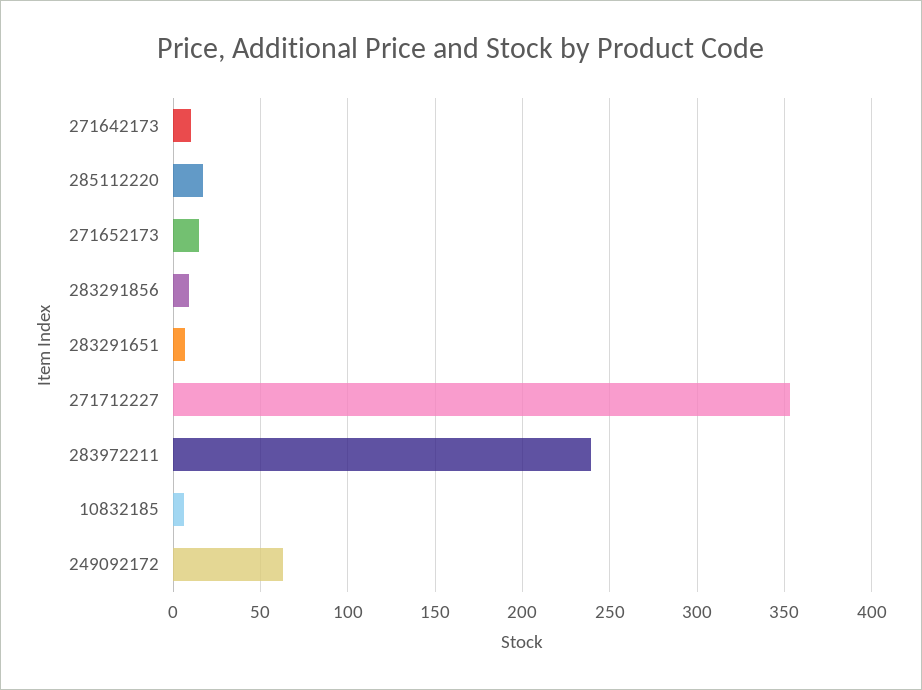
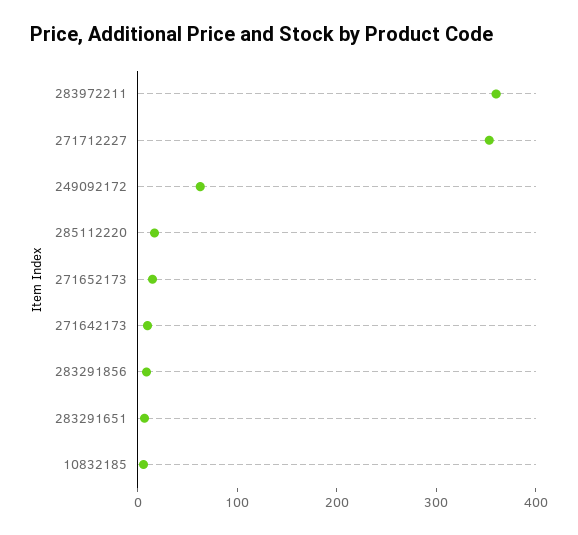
283972211: 240 -> 360

